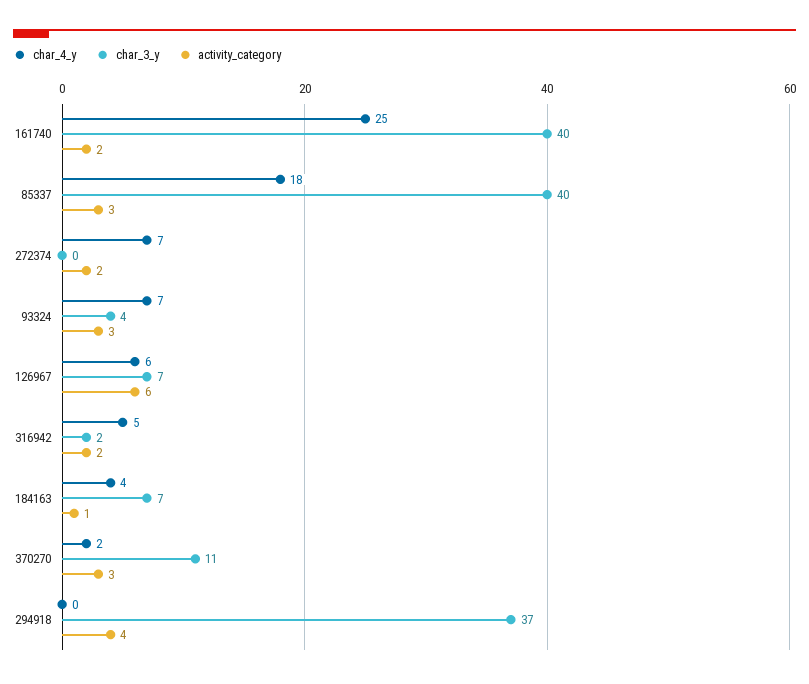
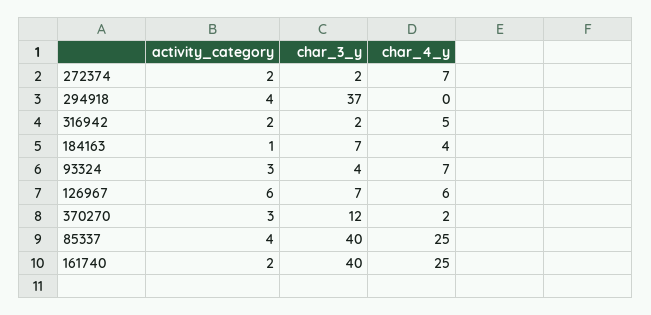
char_4_y, 85337: 18 -> 25
activity_category, 85337: 3 -> 4
char_3_y, 272374: 0 -> 2
char_3_y, 370270: 11 -> 12

